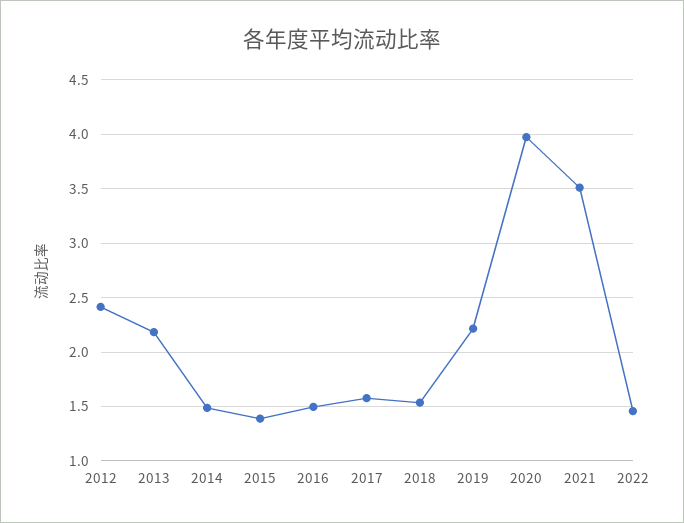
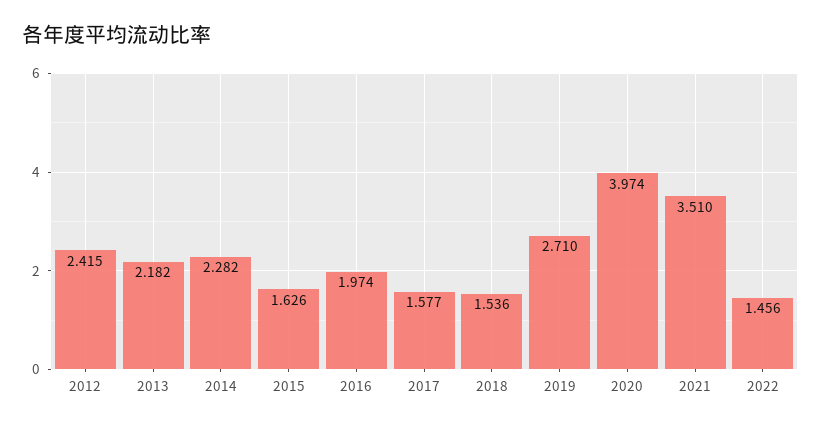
2014: 1.5 -> 2.282
2015: 1.4 -> 1.626
2016: 1.5 -> 1.974
2019: 2.2 -> 2.71

